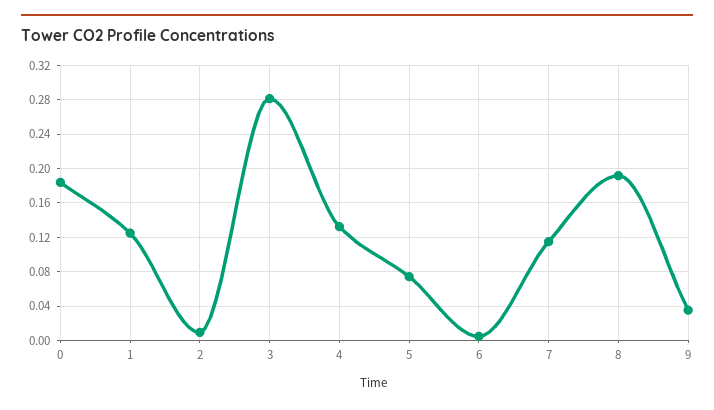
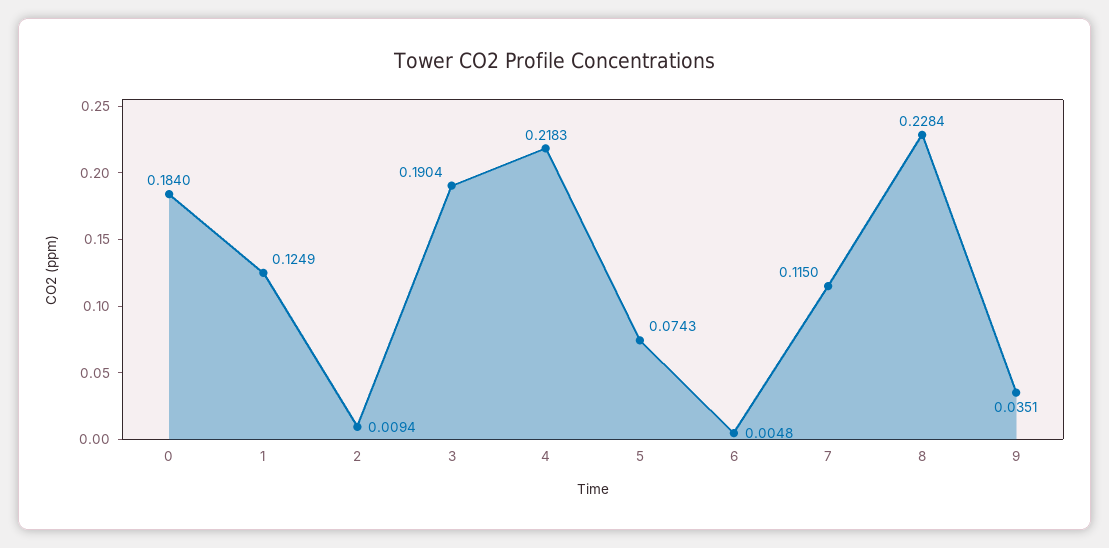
3: 0.28 -> 0.1904
4: 0.13 -> 0.2183
8: 0.19 -> 0.2284

